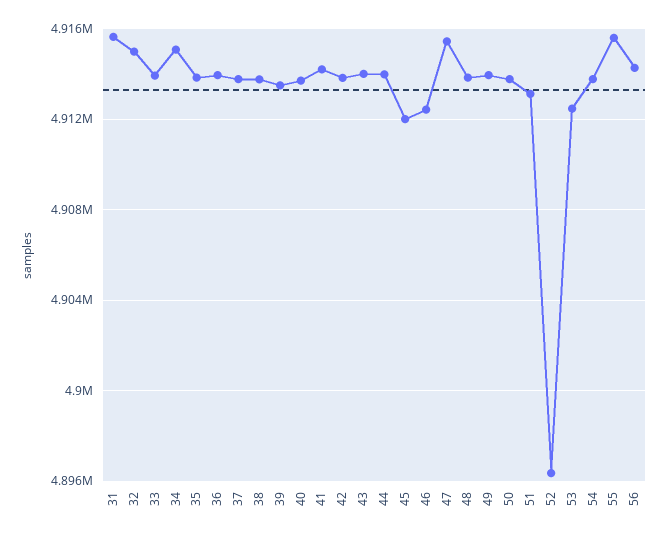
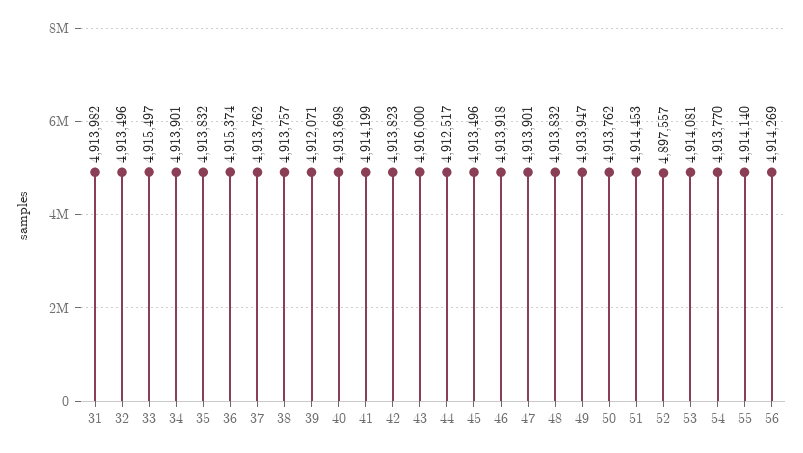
31: 4915500 -> 4913982
32: 4915000 -> 4913496
33: 4914000 -> 4915497
34: 4915000 -> 4913901
36: 4914000 -> 4915374
39: 4913500 -> 4912071
43: 4914000 -> 4916000
44: 4914000 -> 4912517
45: 4912000 -> 4913496
46: 4912500 -> 4913918
47: 4915500 -> 4913901
51: 4913000 -> 4914453
52: 4896500 -> 4897557
53: 4912500 -> 4914081
55: 4915500 -> 4914140

